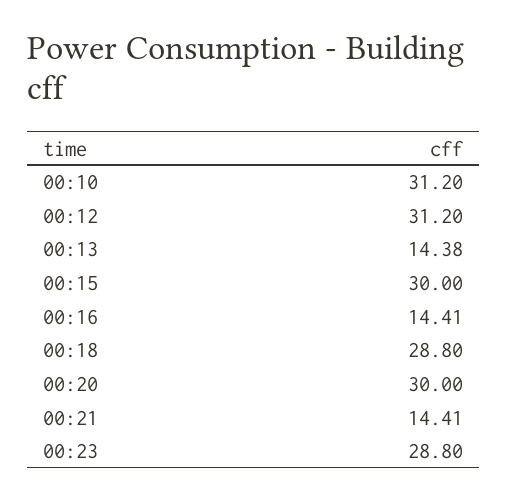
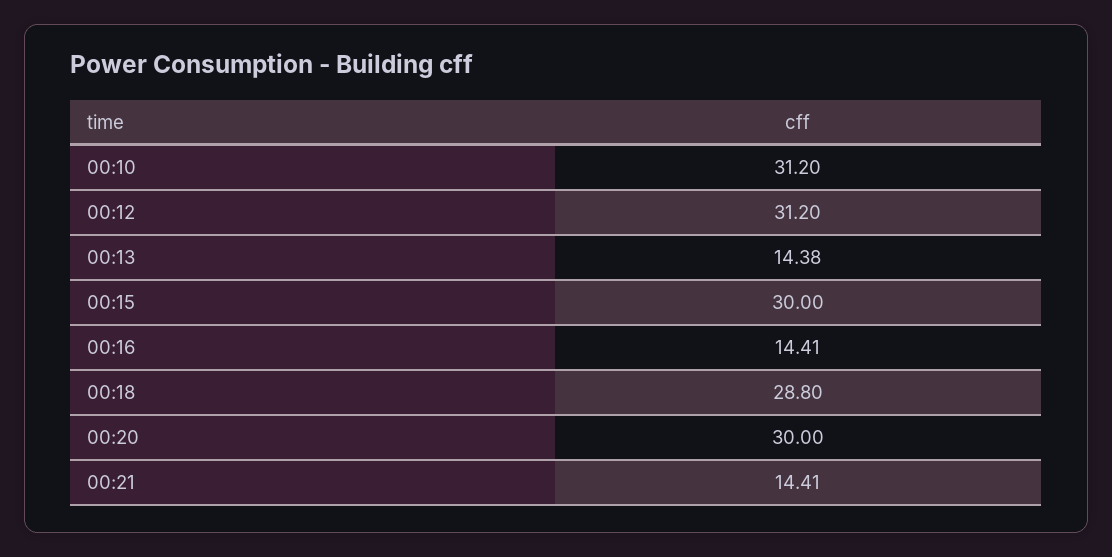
00:23: 28.8 -> none

